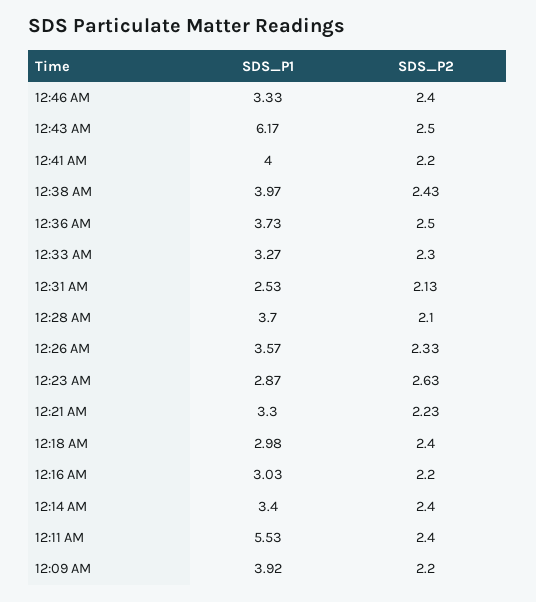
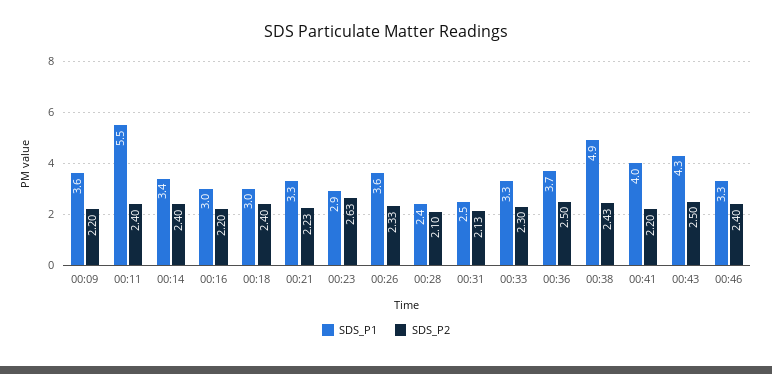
SDS_P1, 12:43 AM: 6.17 -> 4.3
SDS_P1, 12:38 AM: 3.97 -> 4.9
SDS_P1, 12:28 AM: 3.7 -> 2.4
SDS_P1, 12:09 AM: 3.92 -> 3.6

